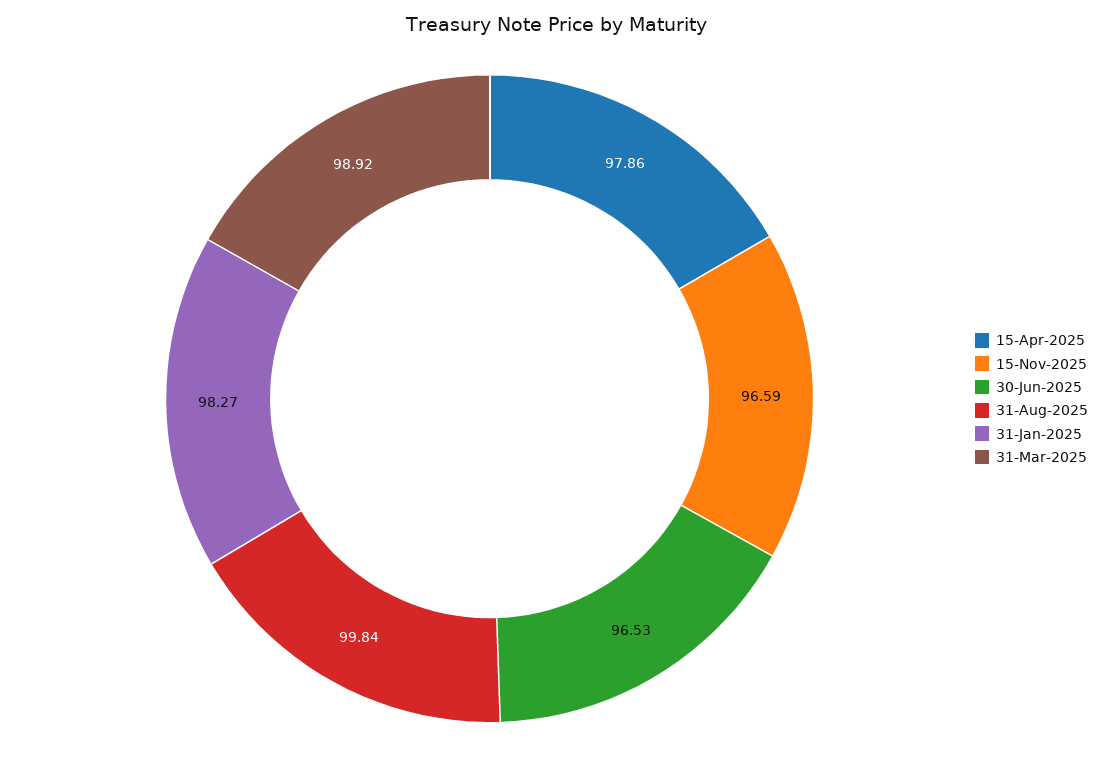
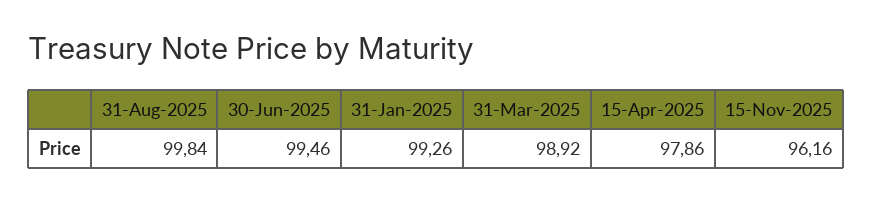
15-Nov-2025: 96.59 -> 96.16
30-Jun-2025: 96.53 -> 99.46
31-Jan-2025: 98.27 -> 99.26

